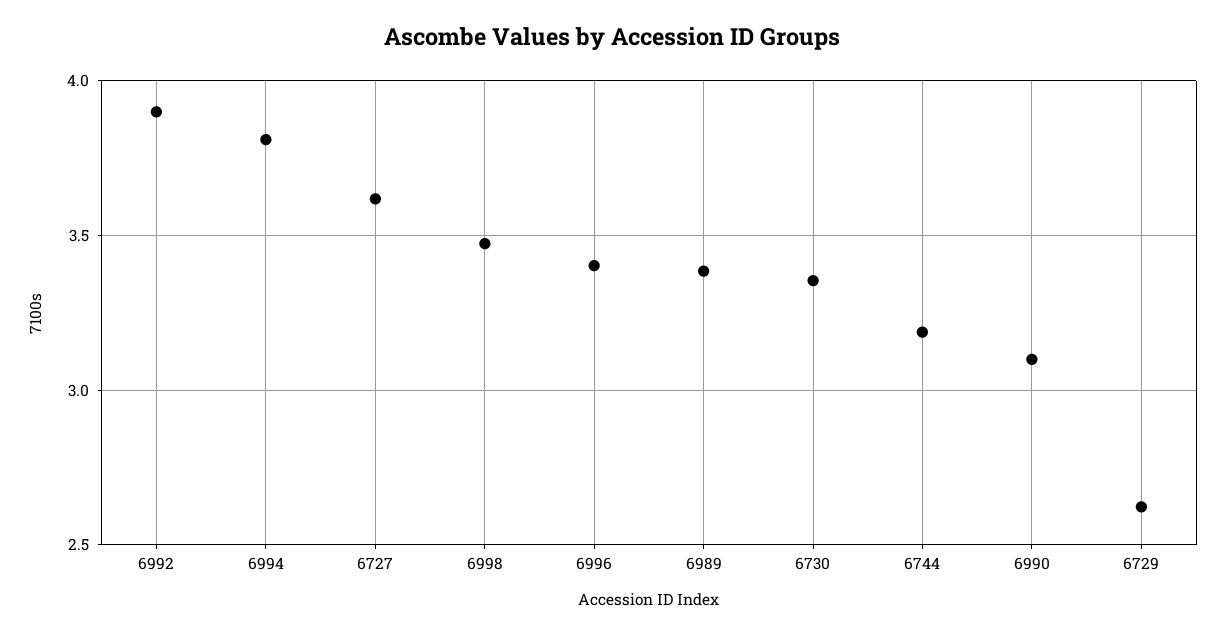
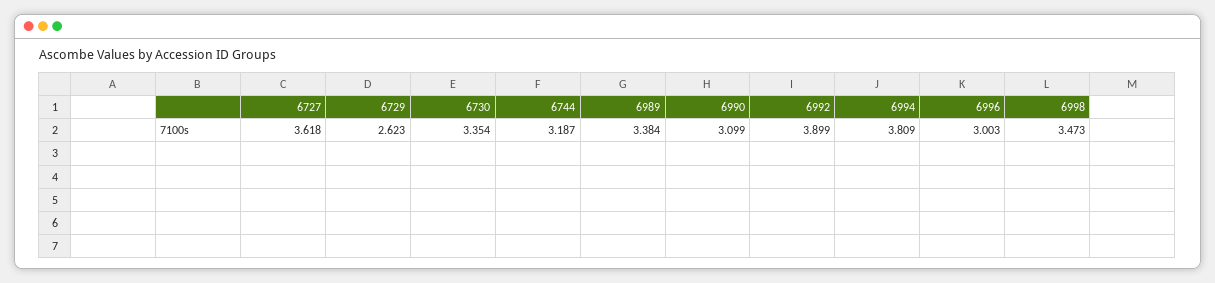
6996: 3.4 -> 3.003

